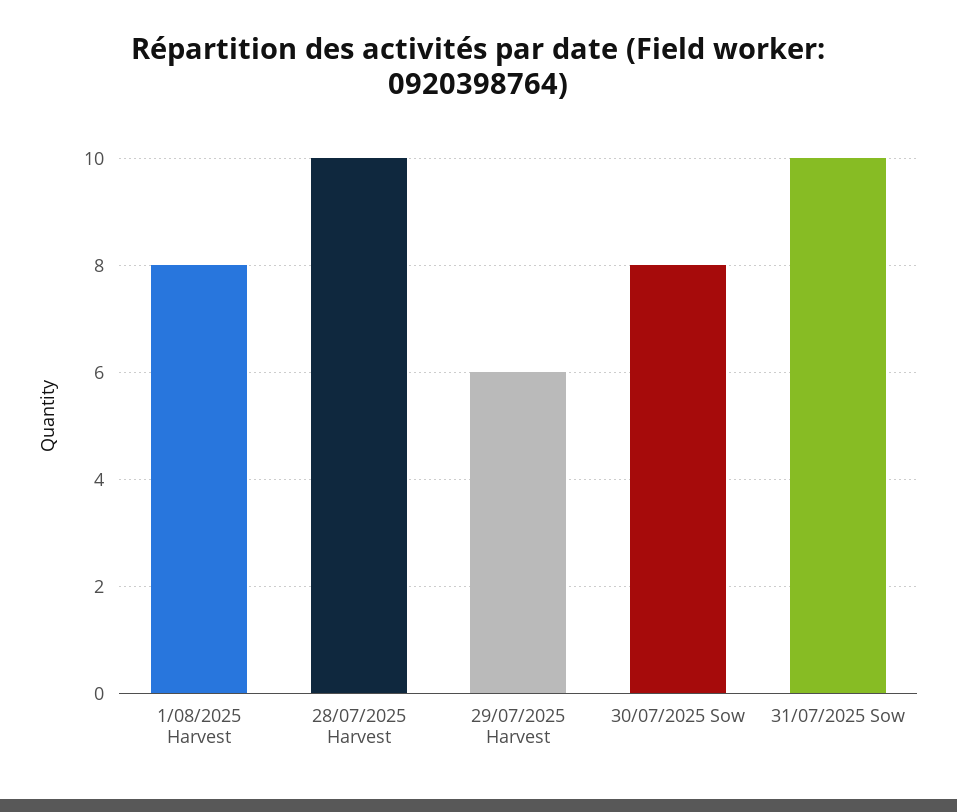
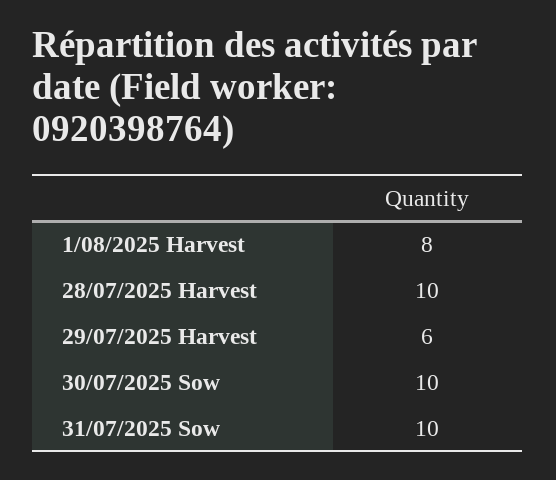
30/07/2025 Sow: 8 -> 10

